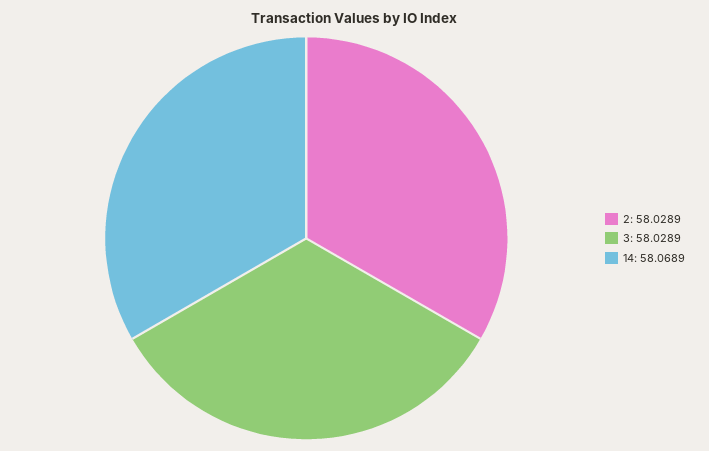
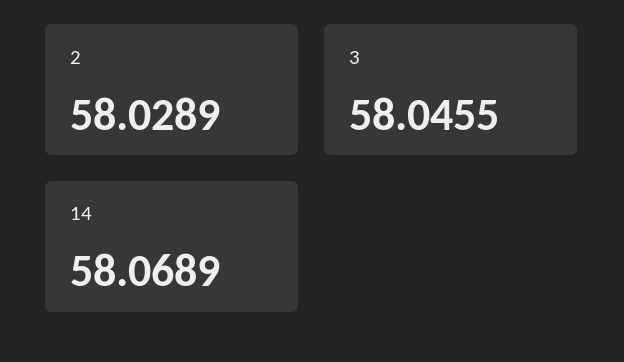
3: 58.0289 -> 58.0455

